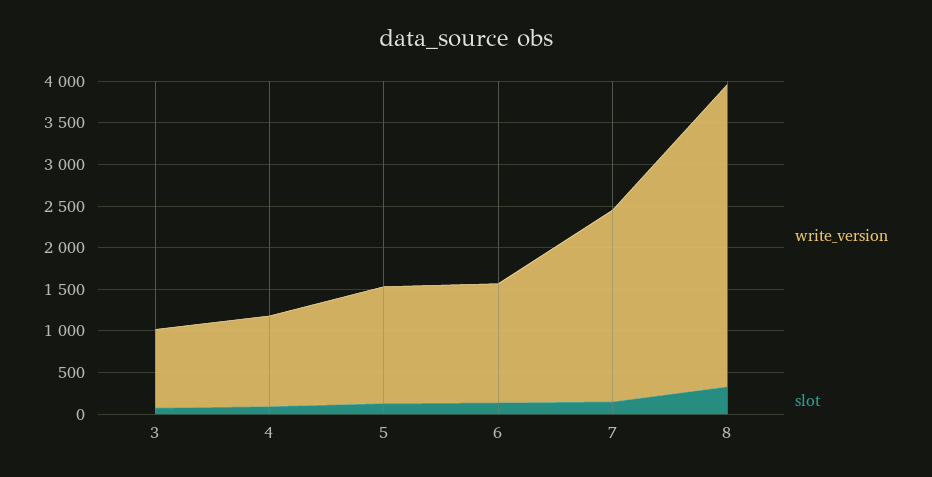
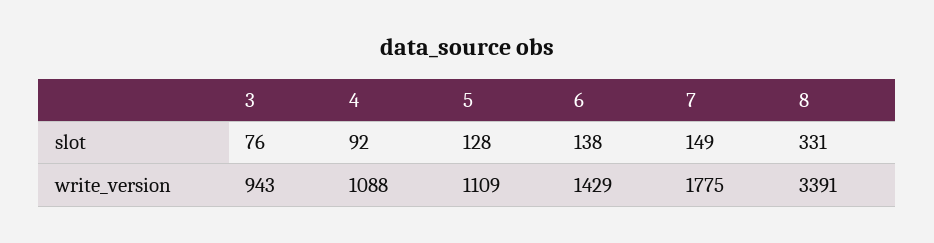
write_version, 5: 1400 -> 1109
write_version, 7: 2300 -> 1775
write_version, 8: 3600 -> 3391

